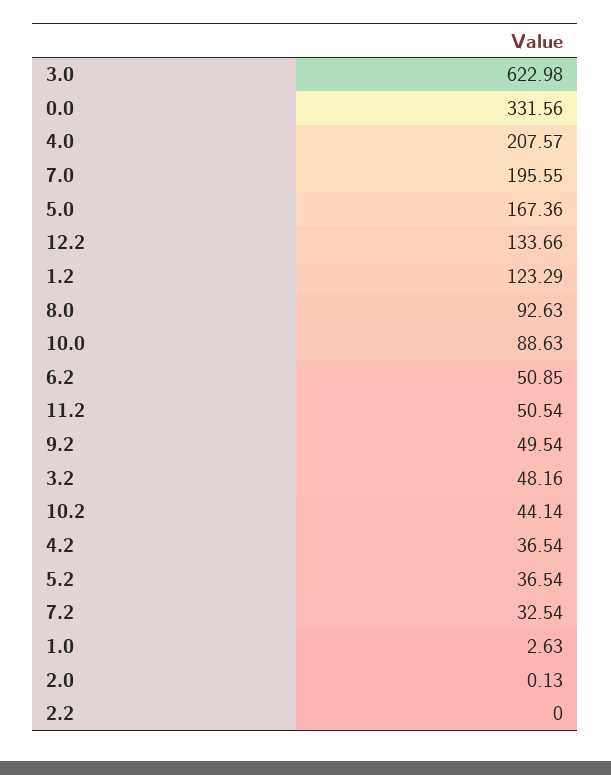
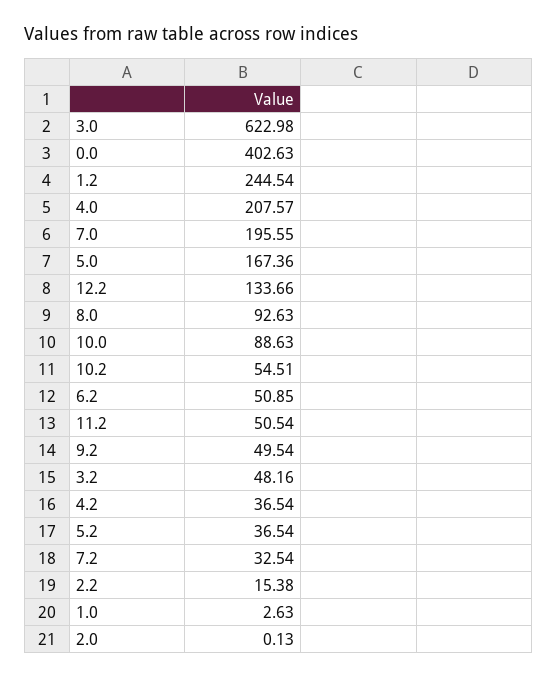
0.0: 331.56 -> 402.63
1.2: 123.29 -> 244.54
10.2: 44.14 -> 54.51
2.2: 0 -> 15.38

